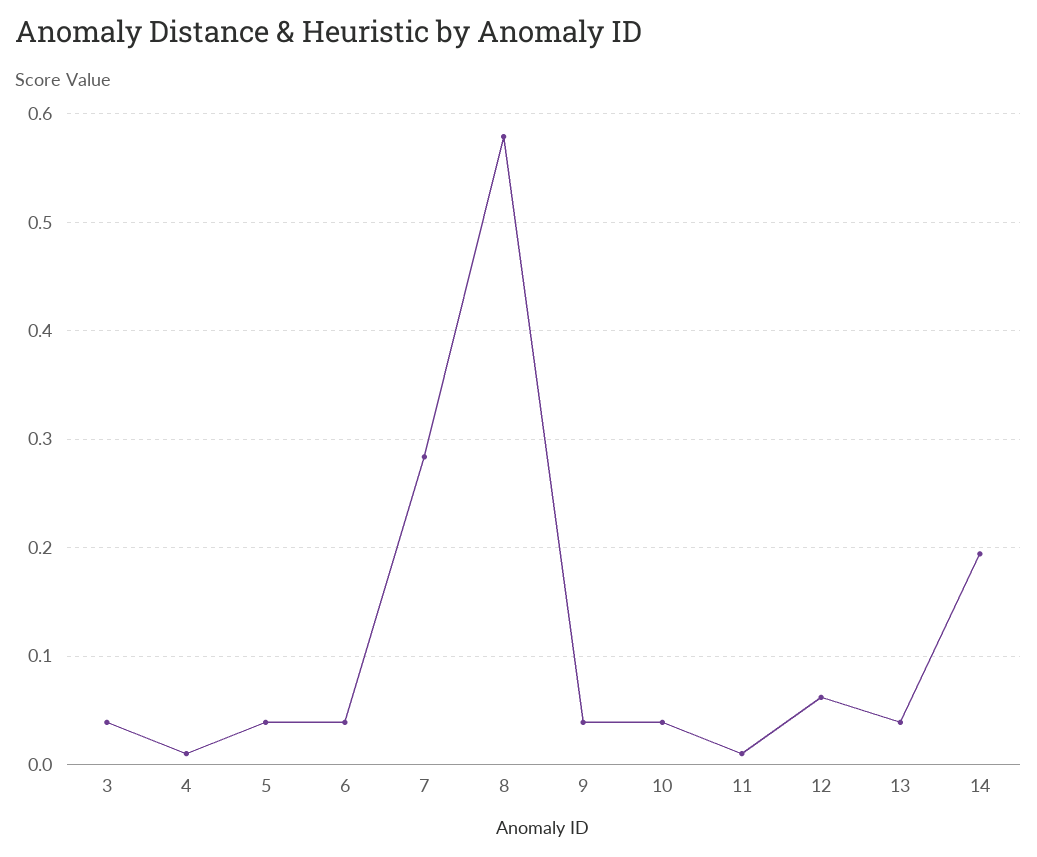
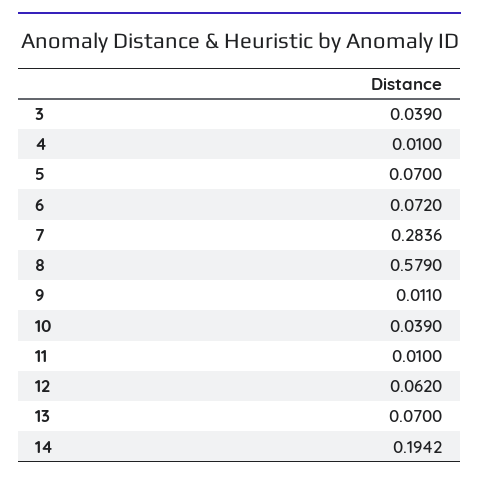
5: 0.04 -> 0.07
6: 0.04 -> 0.072
9: 0.04 -> 0.011
13: 0.04 -> 0.07

